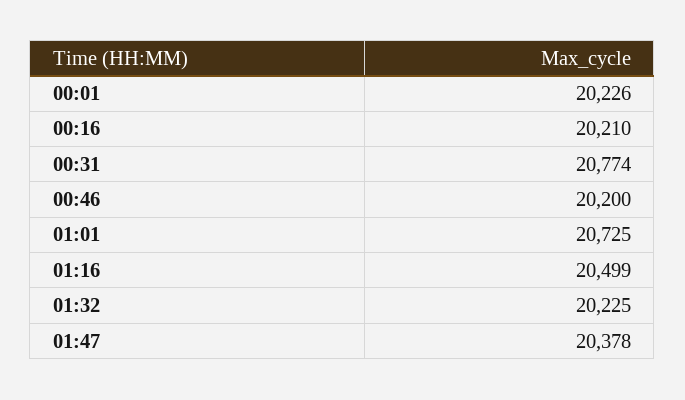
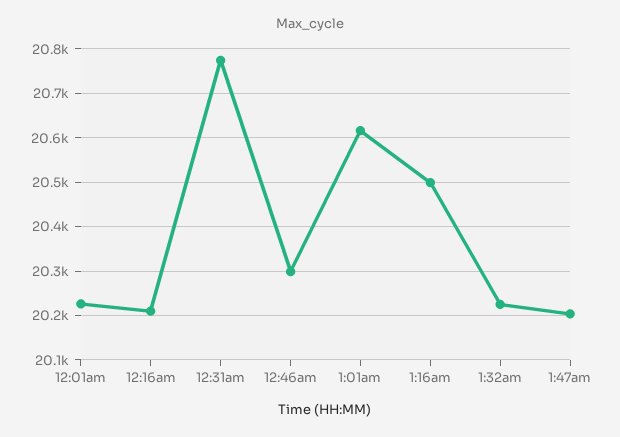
00:46: 20200 -> 20300
01:01: 20725 -> 20620
01:47: 20378 -> 20200

